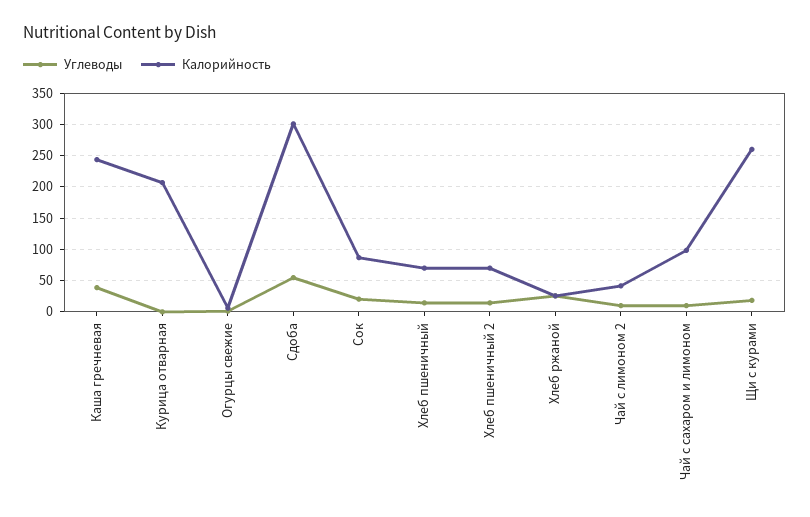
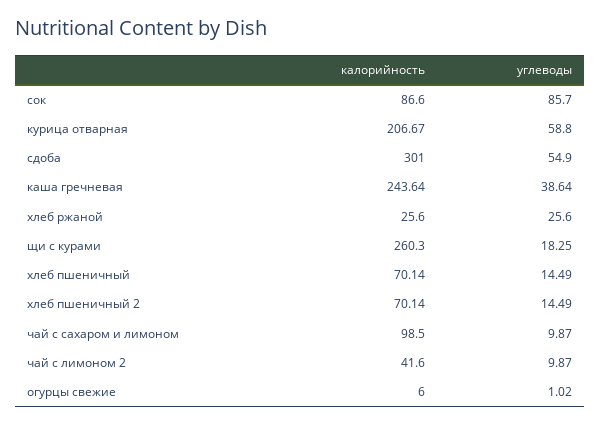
Углеводы, Курица отварная: 0 -> 58.8
Углеводы, Сок: 20 -> 85.7

